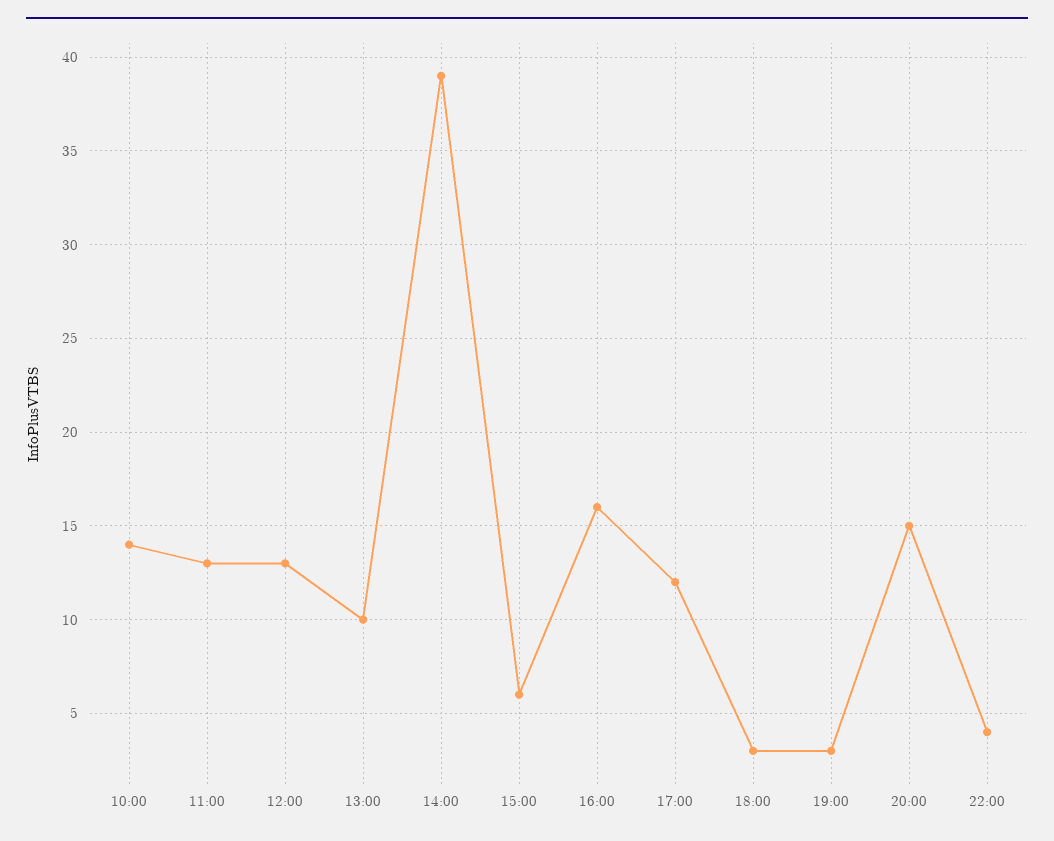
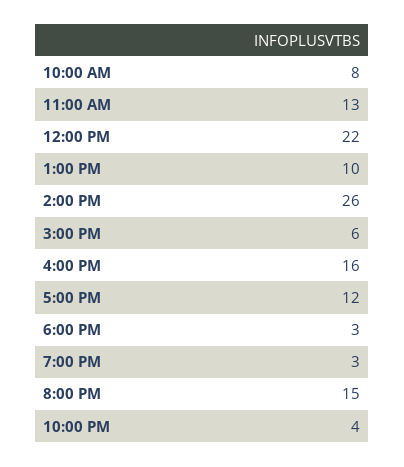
10:00: 14 -> 8
12:00: 13 -> 22
14:00: 39 -> 26

